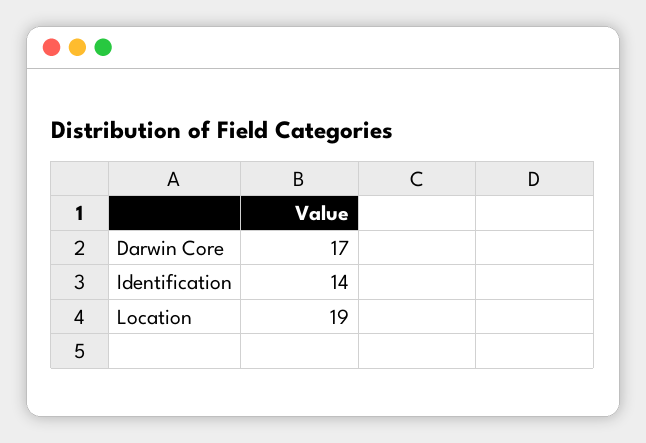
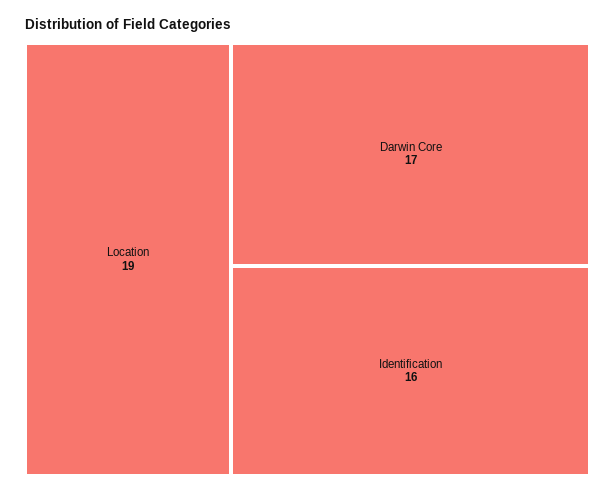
Identification: 14 -> 16

